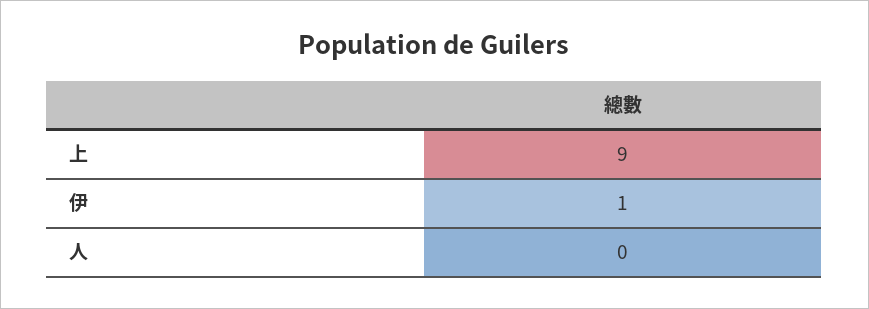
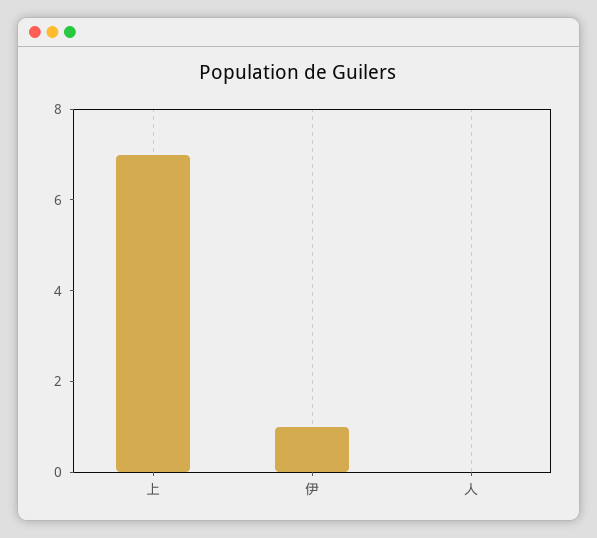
上: 9 -> 7

